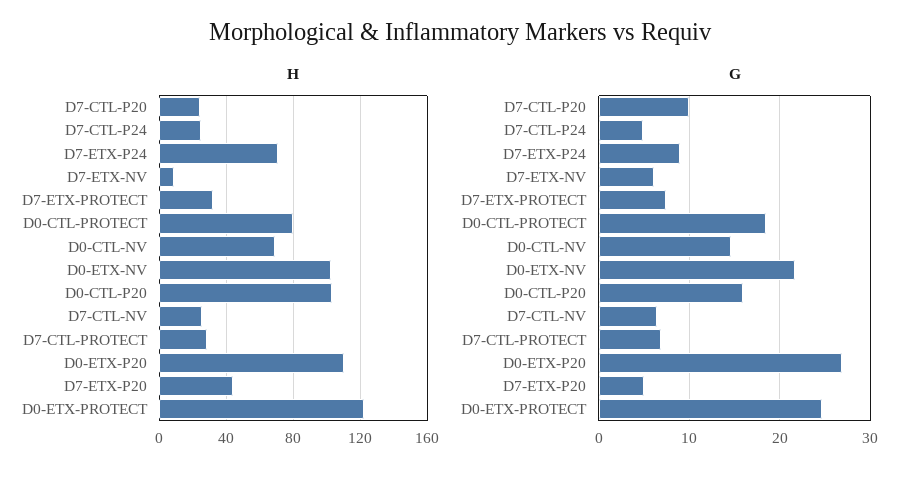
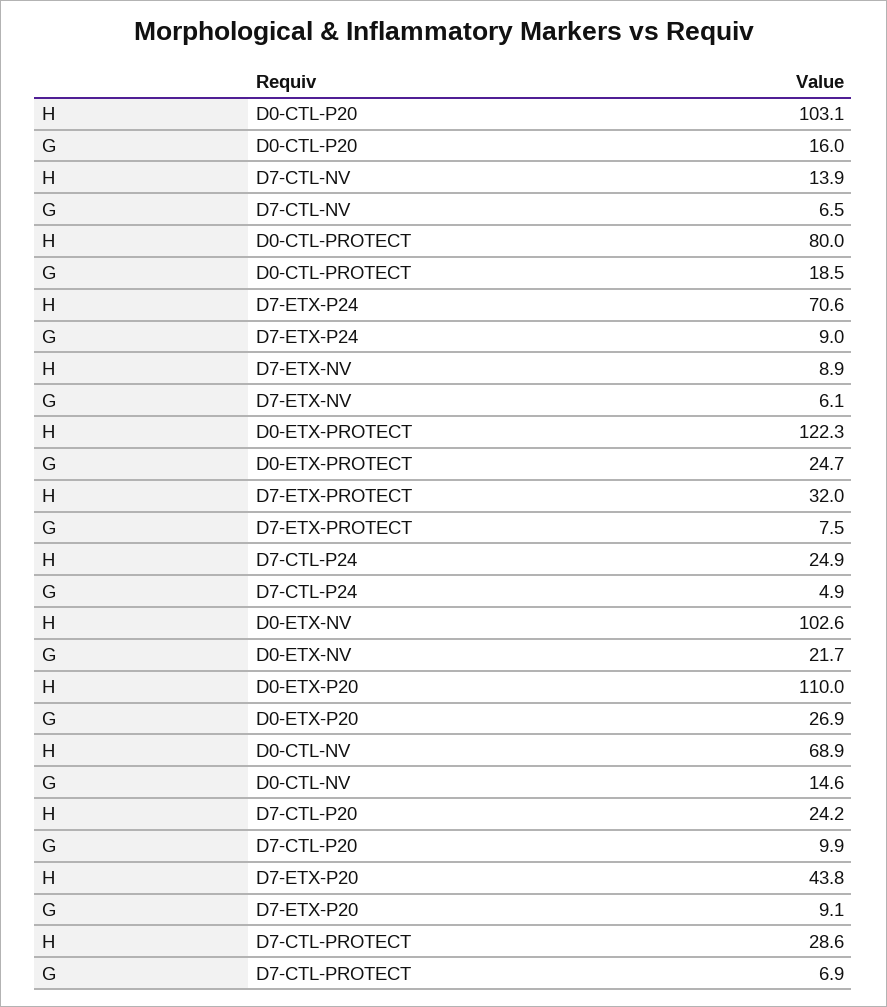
H, D7-CTL-NV: 25 -> 13.9
G, D7-ETX-P20: 5 -> 9.1

